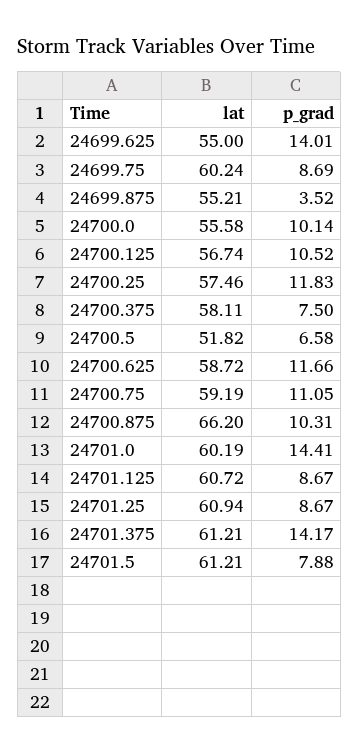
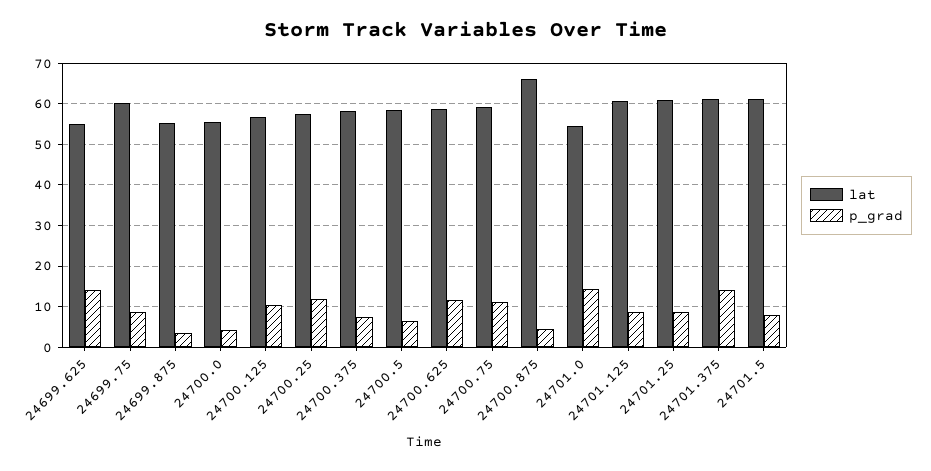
p_grad, 24700.0: 10.14 -> 4
lat, 24700.5: 51.82 -> 58
p_grad, 24700.875: 10.31 -> 4
lat, 24701.0: 60.19 -> 54

